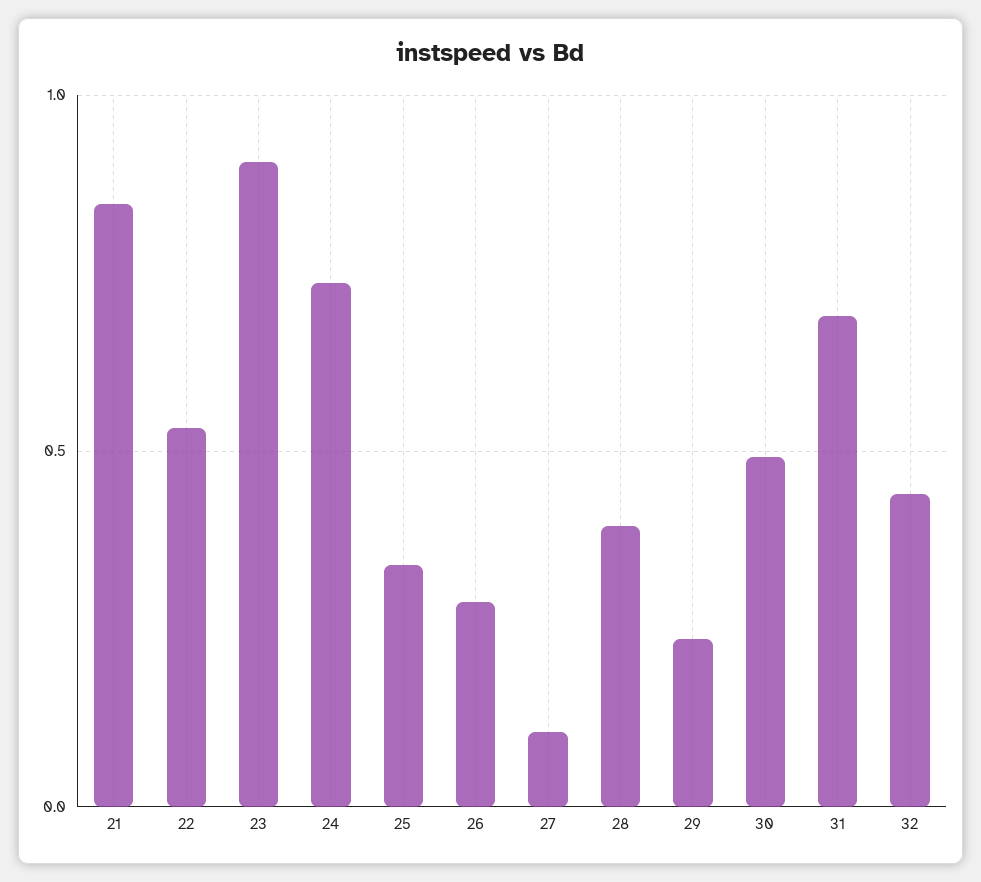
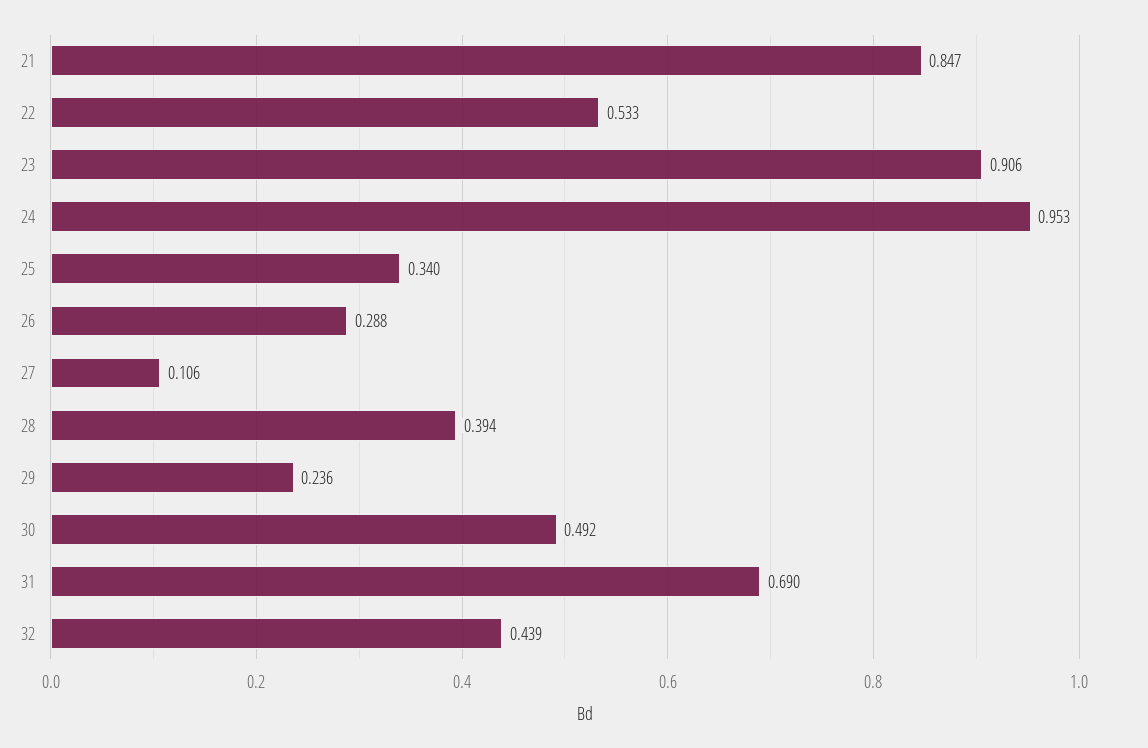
24: 0.75 -> 0.953

